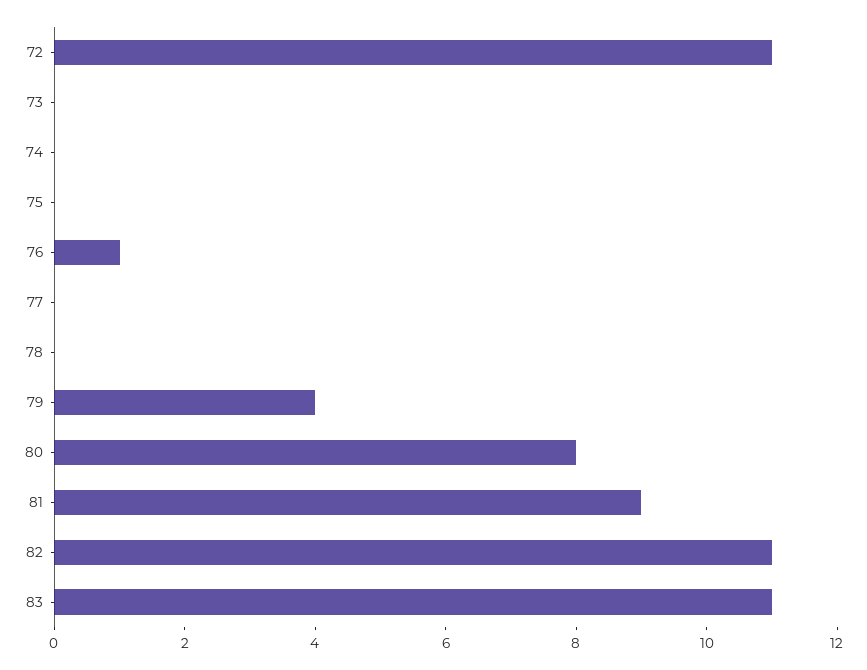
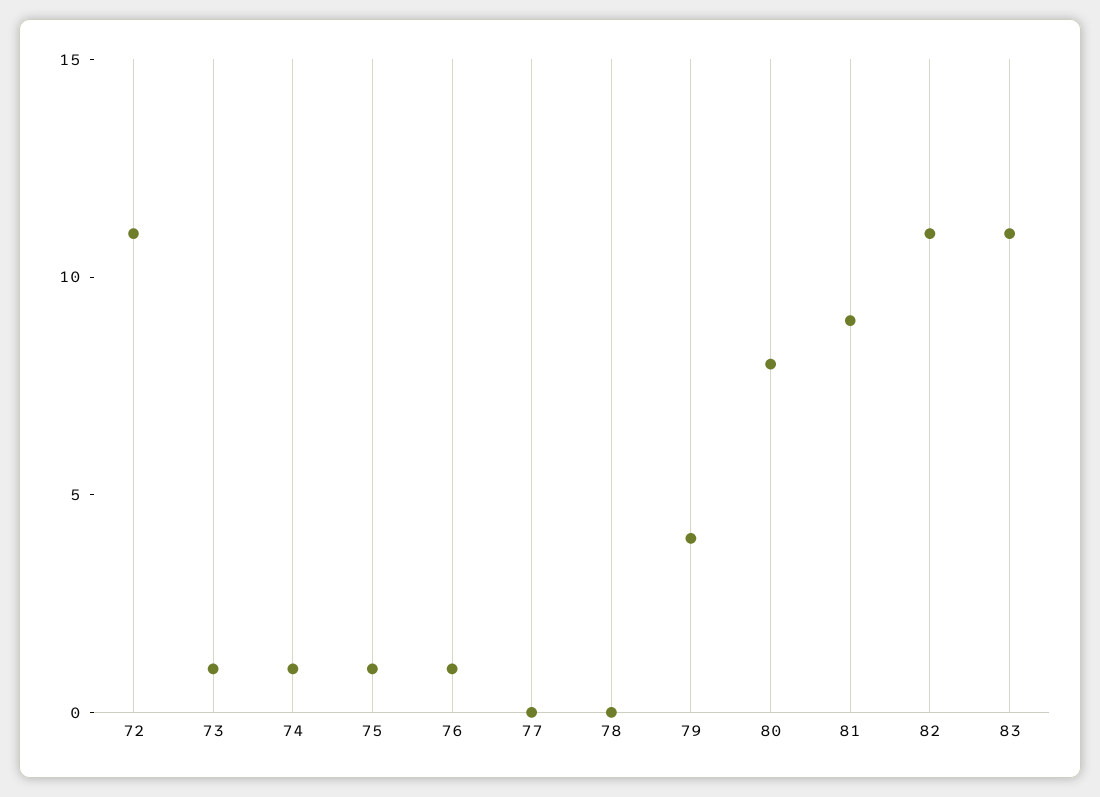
73: 0 -> 1
74: 0 -> 1
75: 0 -> 1

